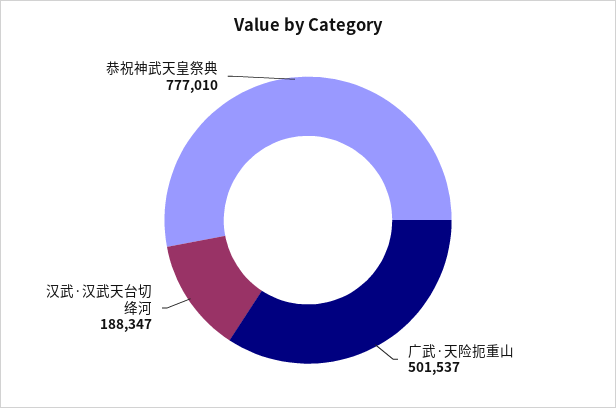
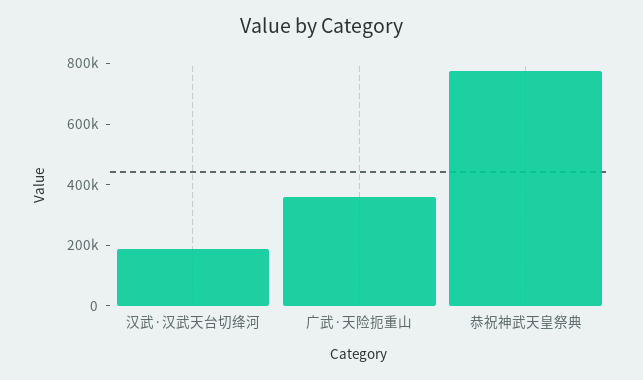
广武·天险扼重山: 501537 -> 350000

